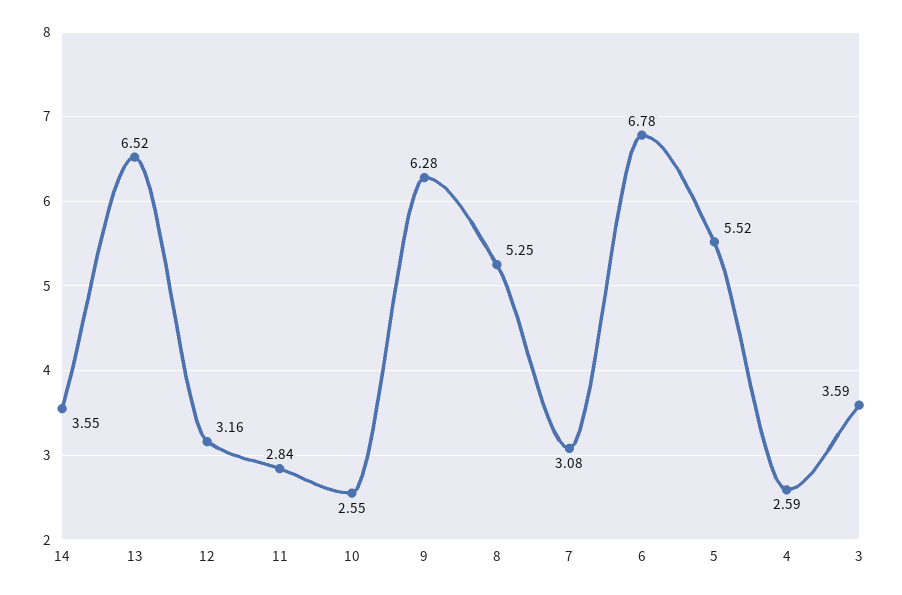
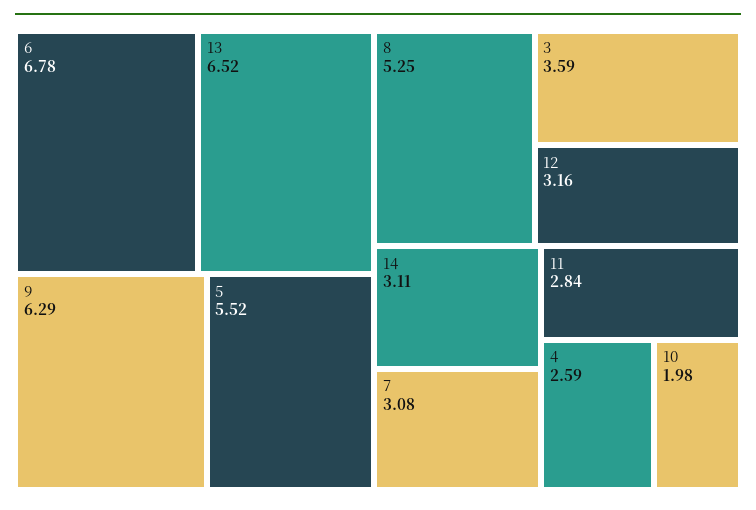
14: 3.55 -> 3.11
10: 2.55 -> 1.98
9: 6.28 -> 6.29

